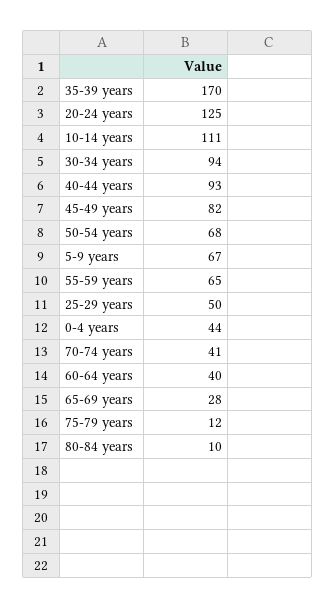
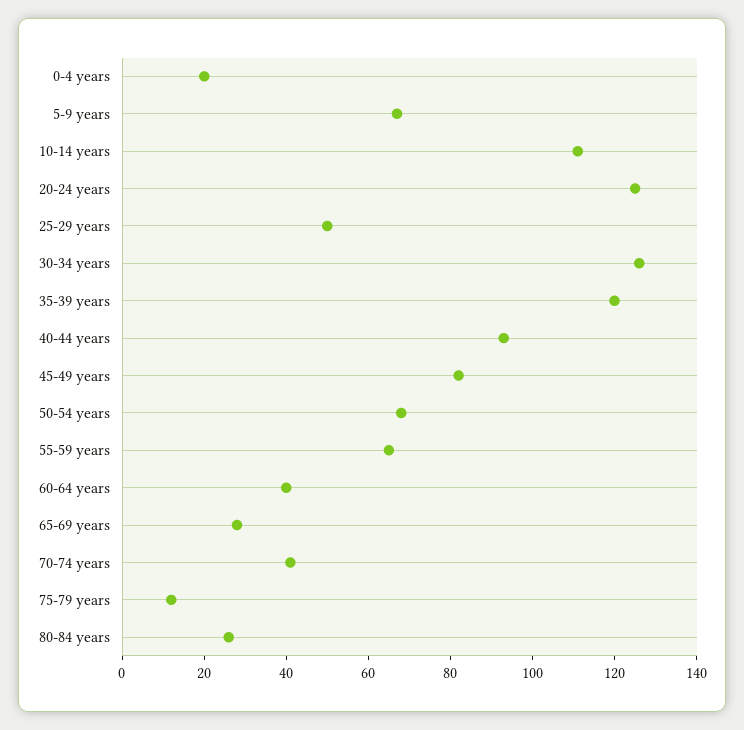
35-39 years: 170 -> 120
30-34 years: 94 -> 125
0-4 years: 44 -> 20
80-84 years: 10 -> 25

